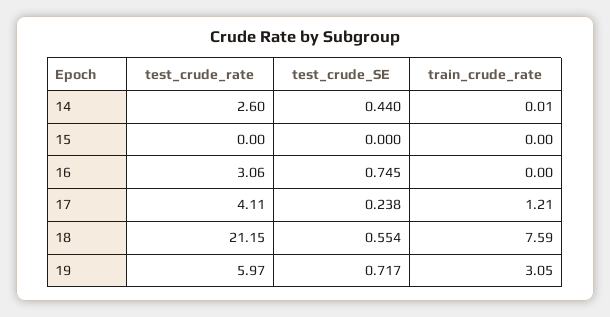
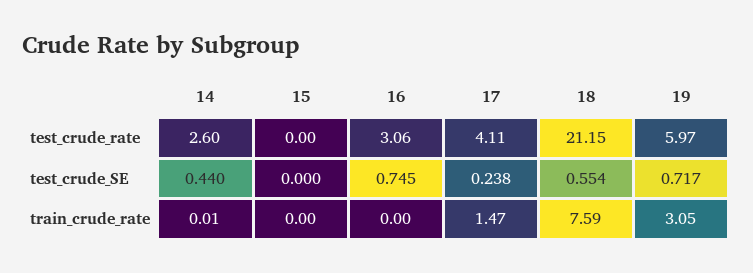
train_crude_rate, 17: 1.21 -> 1.47

